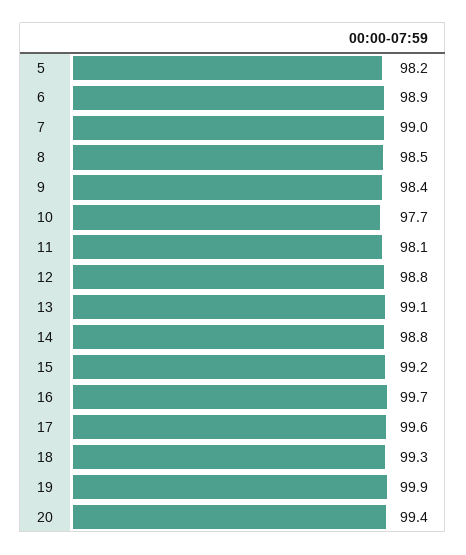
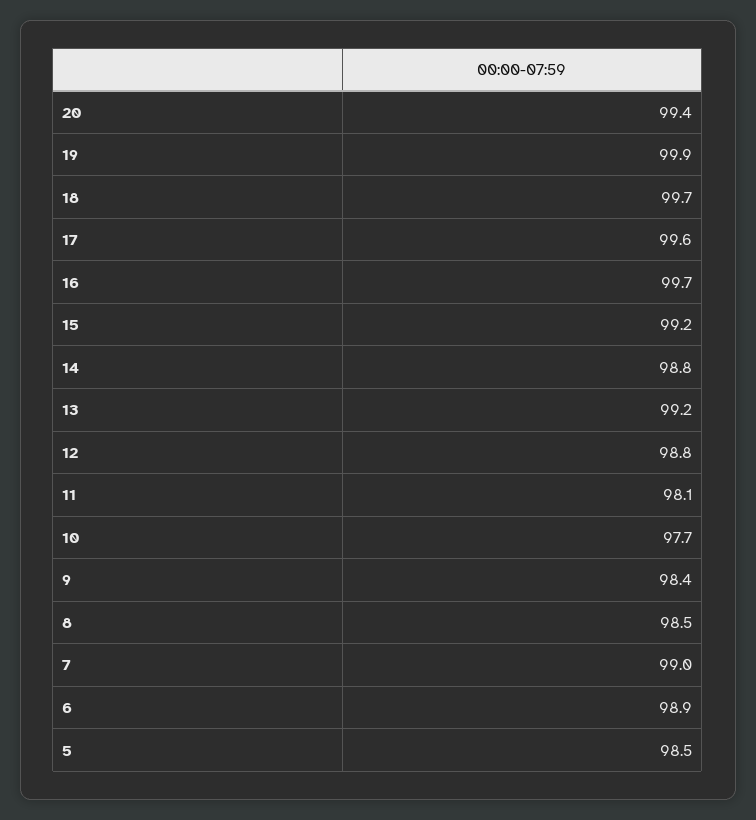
5: 98.2 -> 98.5
13: 99.1 -> 99.2
18: 99.3 -> 99.7

